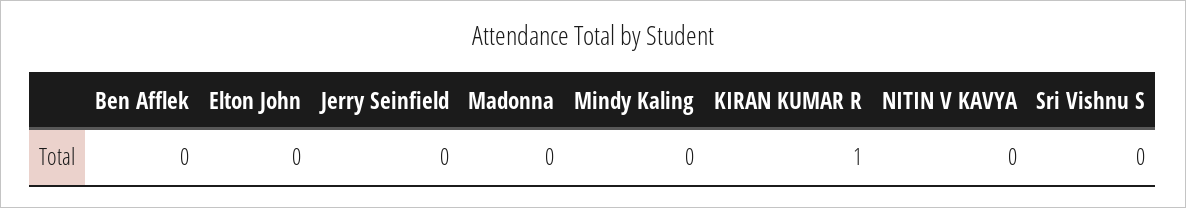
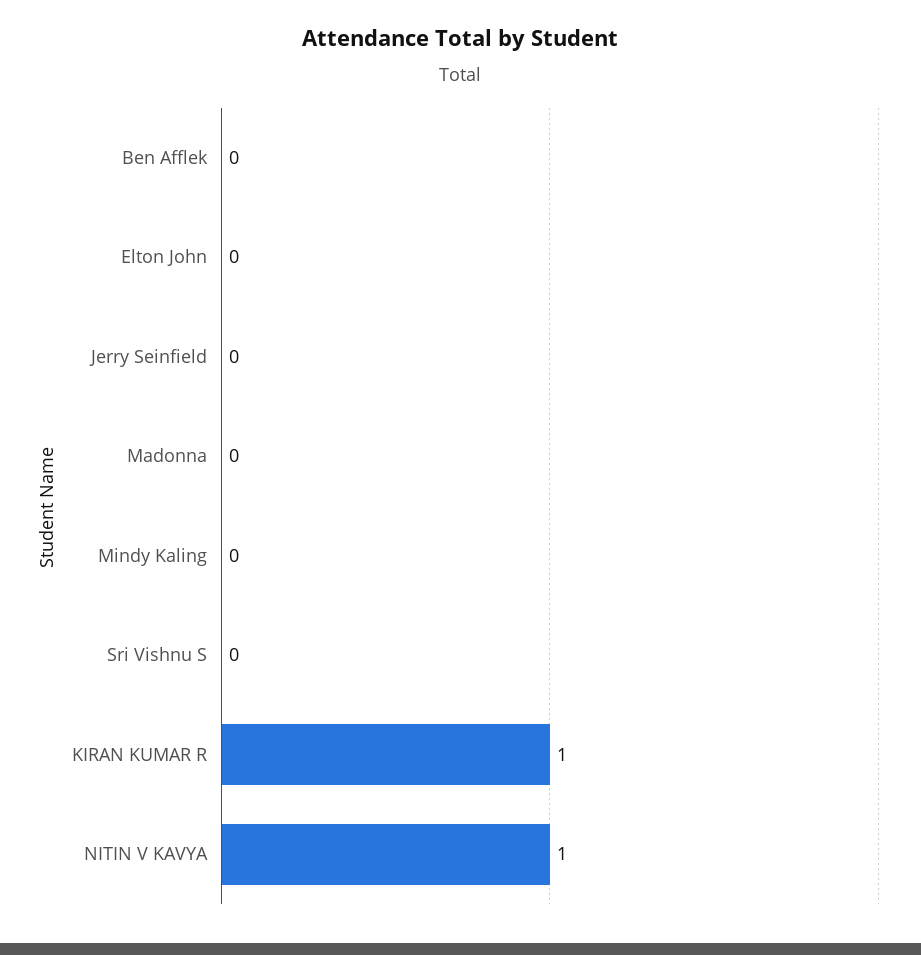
NITIN V KAVYA: 0 -> 1

